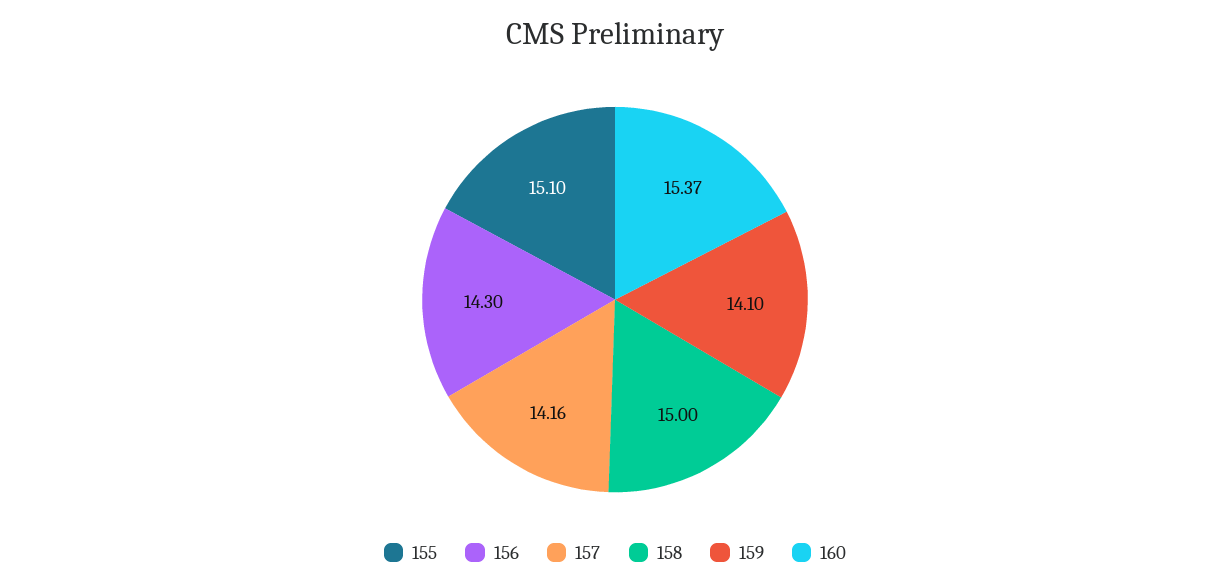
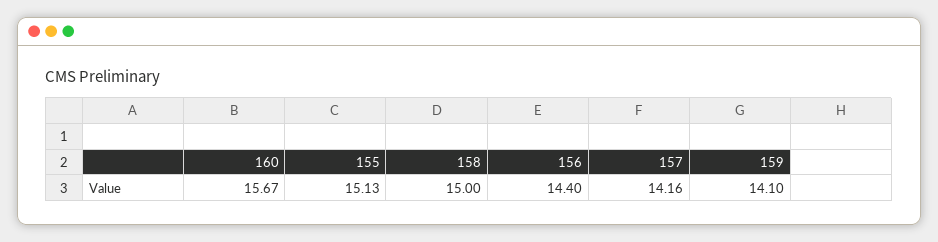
155: 15.1 -> 15.13
156: 14.3 -> 14.4
160: 15.37 -> 15.67

